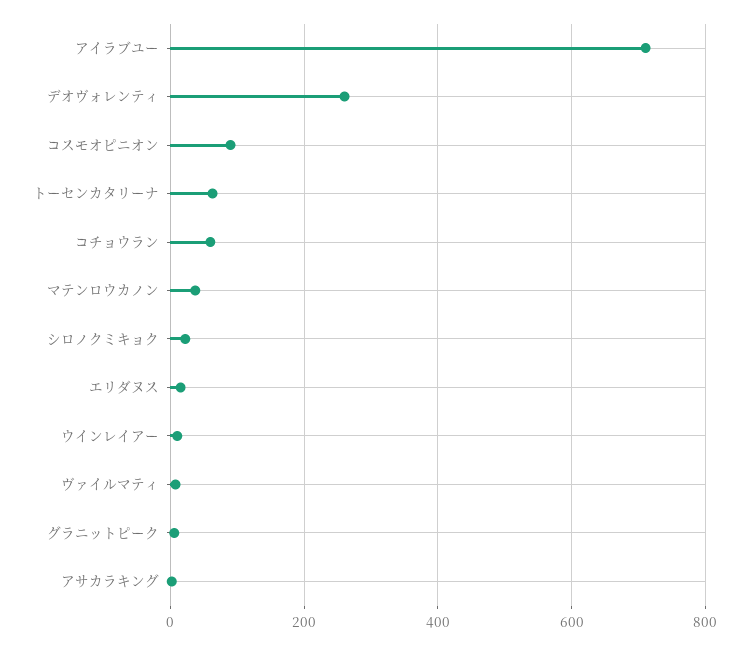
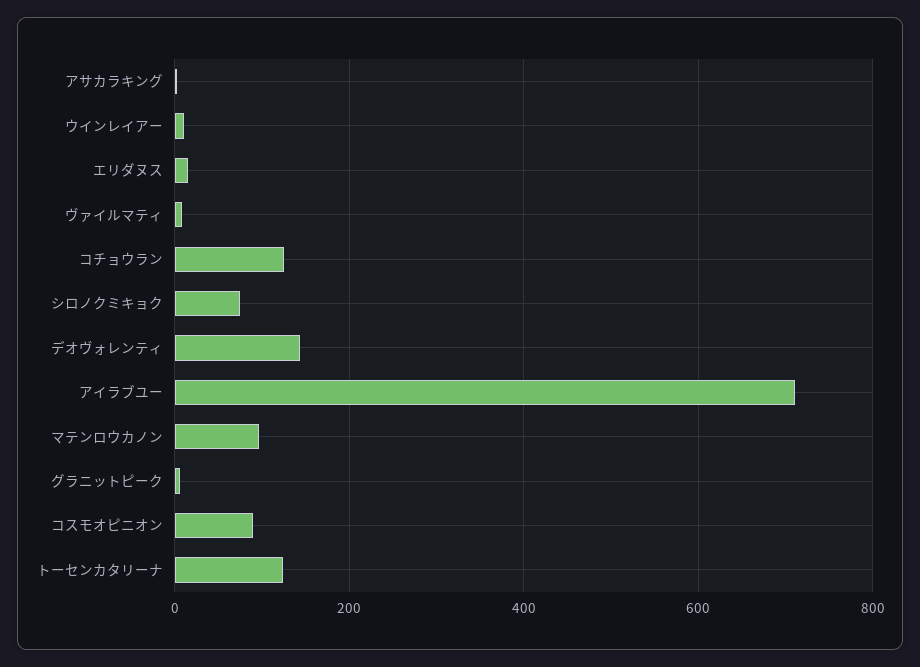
デオヴォレンティ: 260 -> 140
トーセンカタリーナ: 60 -> 120
コチョウラン: 60 -> 120
マテンロウカノン: 40 -> 100
シロノクミキョク: 20 -> 80

